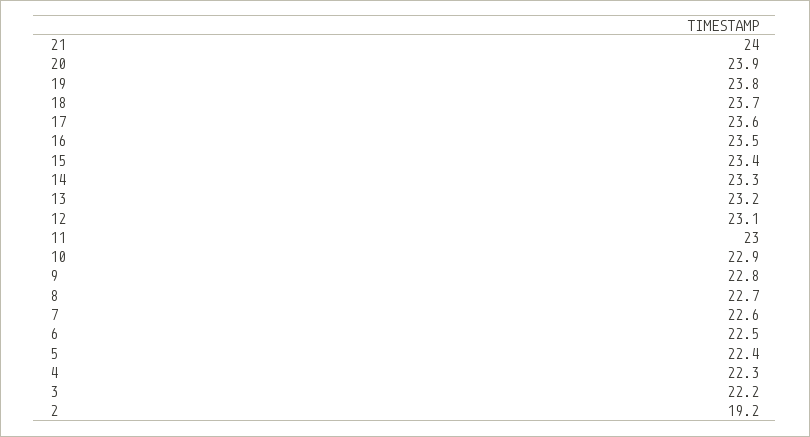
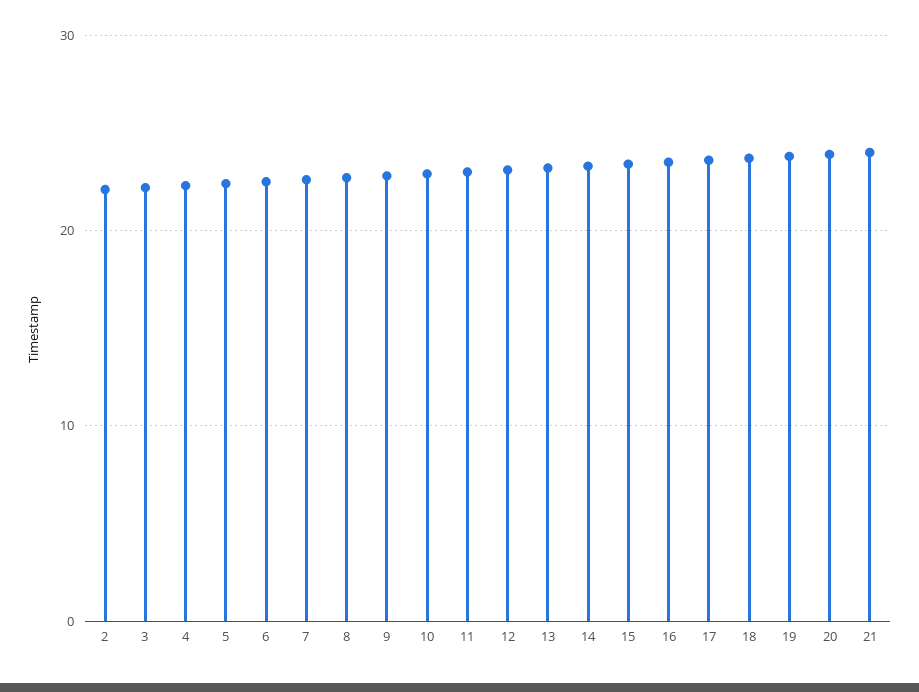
2: 19.2 -> 22

